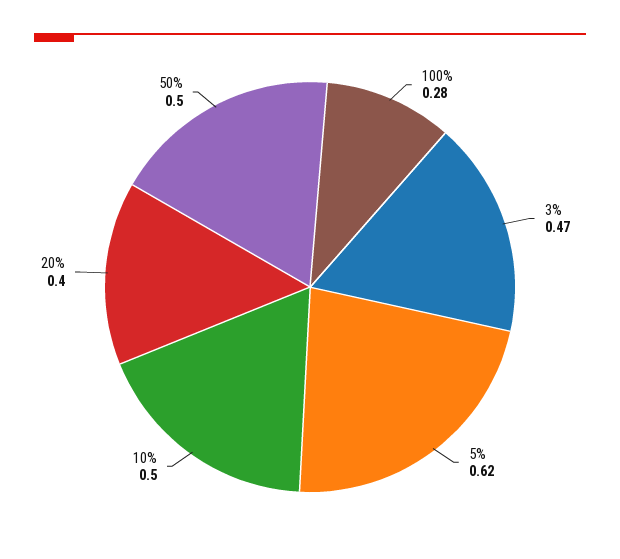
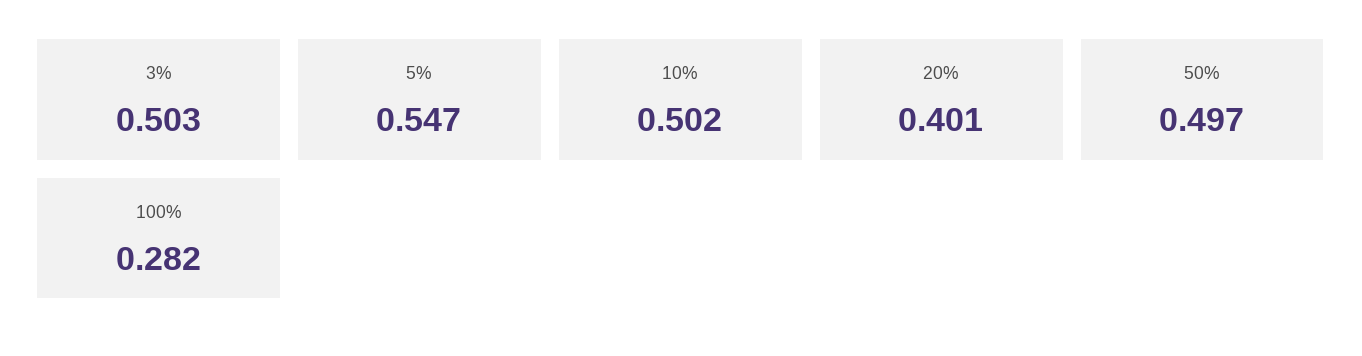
3%: 0.47 -> 0.503
5%: 0.62 -> 0.547

